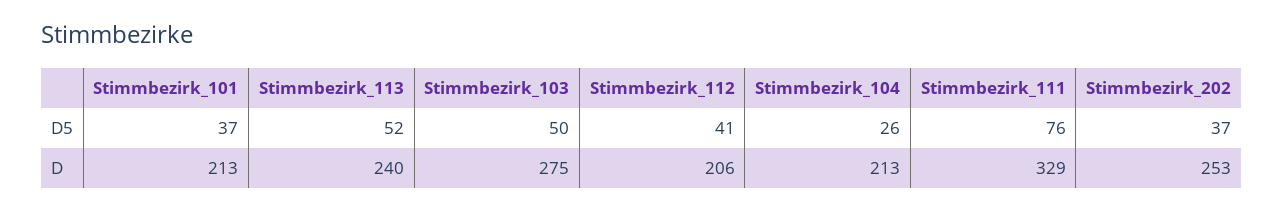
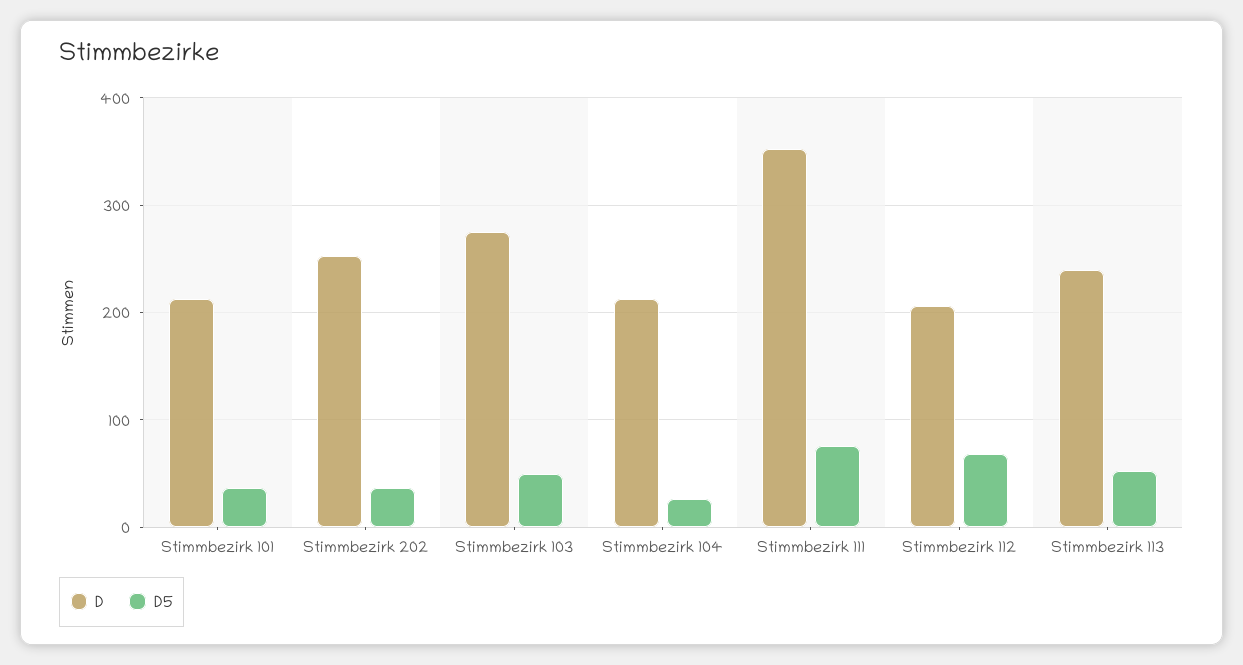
D5, Stimmbezirk_112: 41 -> 70
D, Stimmbezirk_111: 329 -> 350

